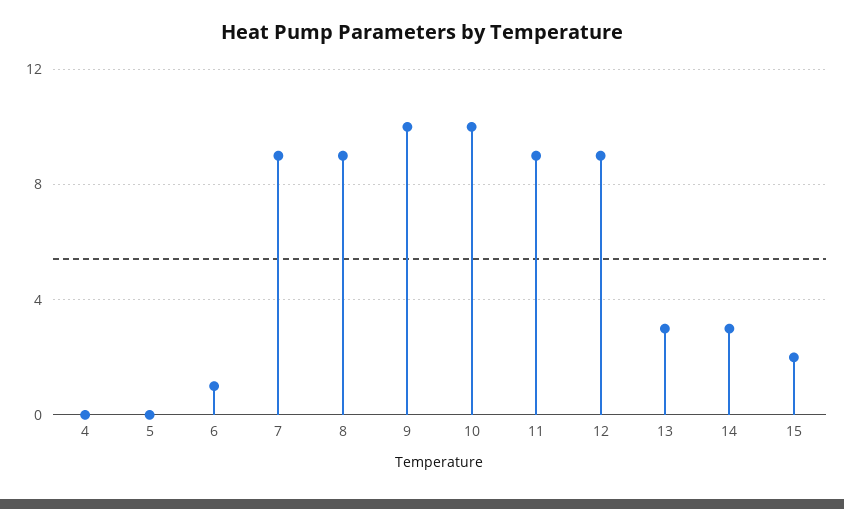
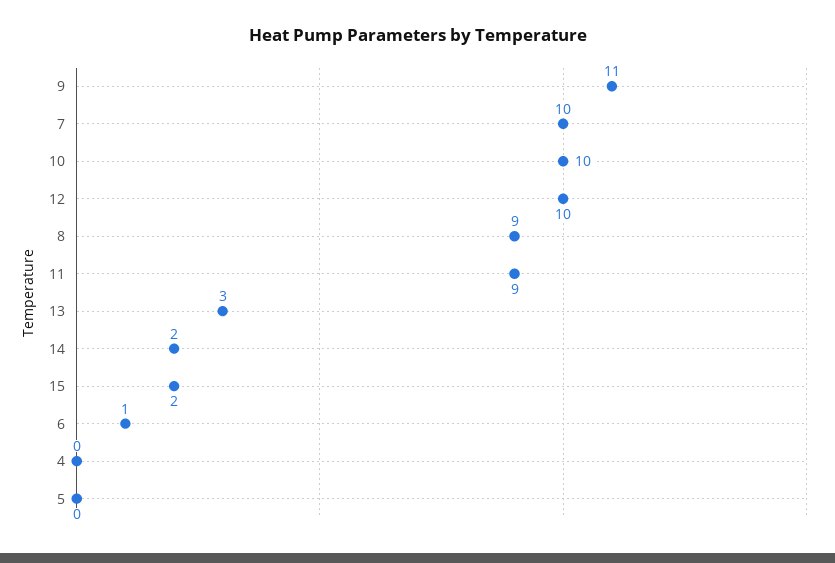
7: 9 -> 10
9: 10 -> 11
12: 9 -> 10
14: 3 -> 2

